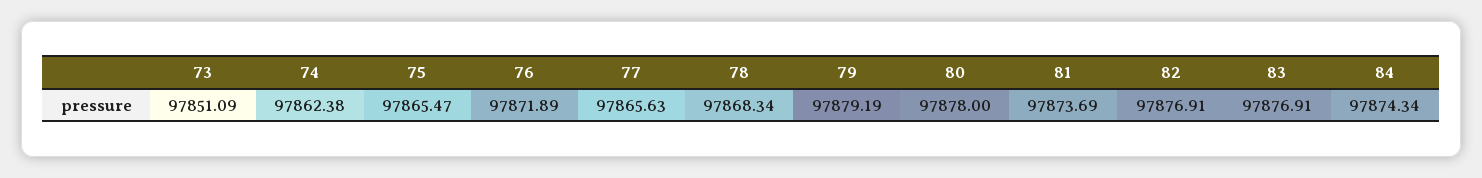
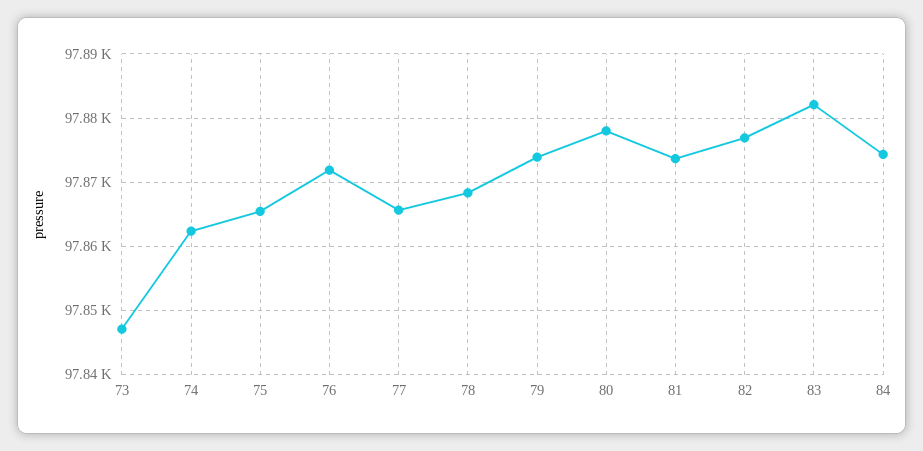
73: 97851.09 -> 97847
79: 97879.19 -> 97874
83: 97876.91 -> 97882

